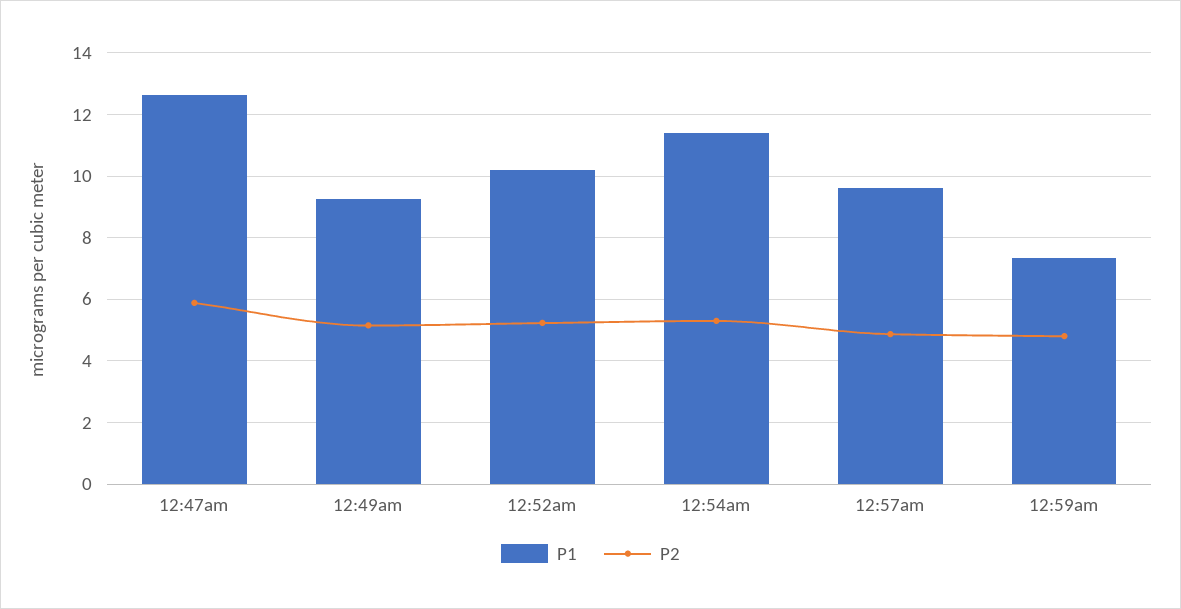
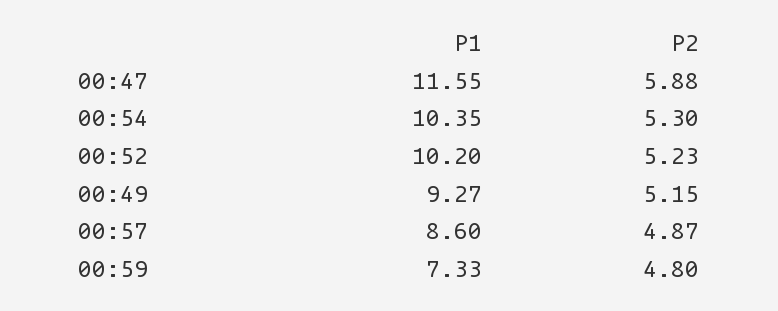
P1, 12:47am: 12.6 -> 11.55
P1, 12:54am: 11.4 -> 10.35
P1, 12:57am: 9.6 -> 8.6

